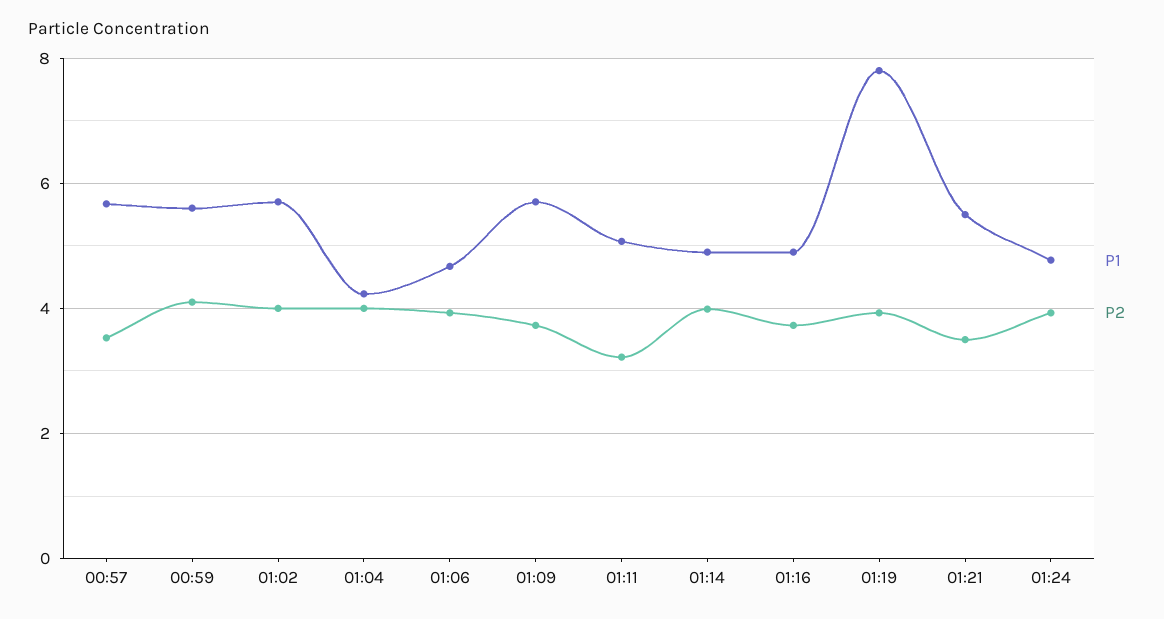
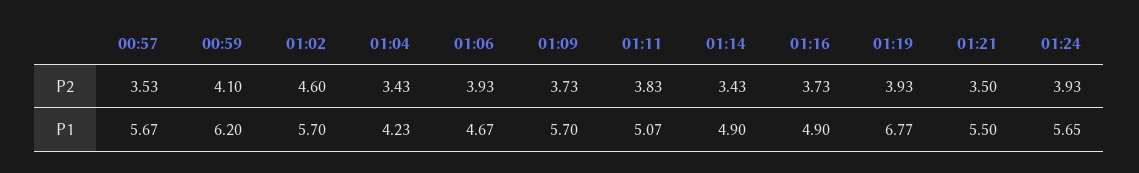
P1, 00:59: 5.6 -> 6.2
P2, 01:02: 4 -> 4.6
P2, 01:04: 4 -> 3.43
P2, 01:11: 3.2 -> 3.83
P2, 01:14: 4 -> 3.43
P1, 01:19: 7.8 -> 6.77
P1, 01:24: 4.8 -> 5.65

